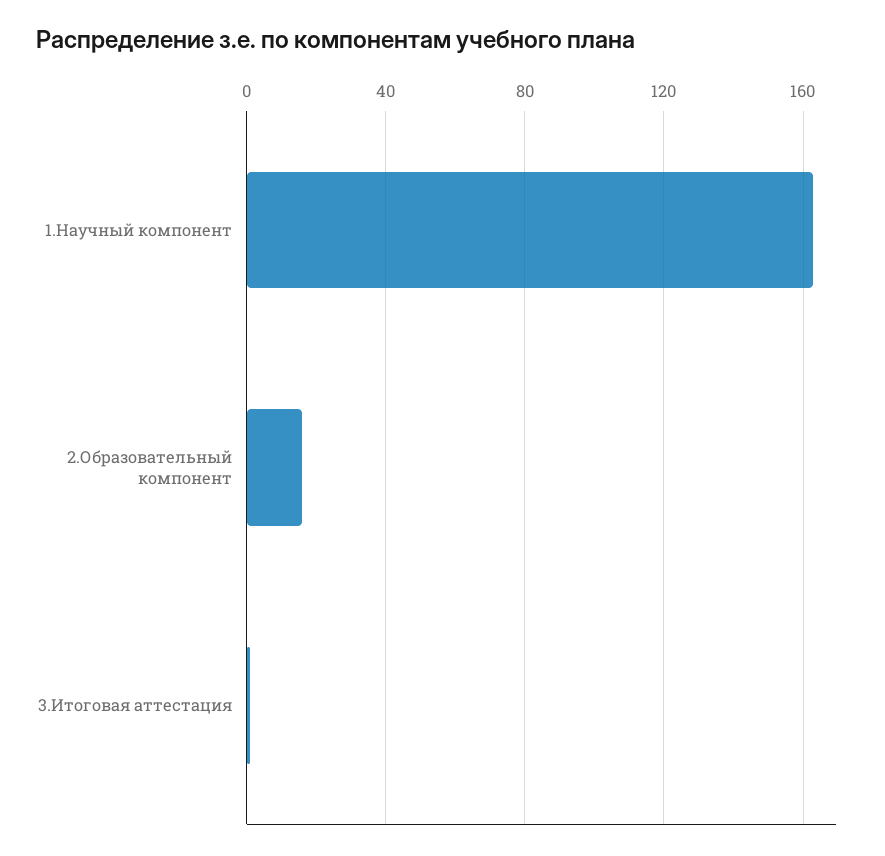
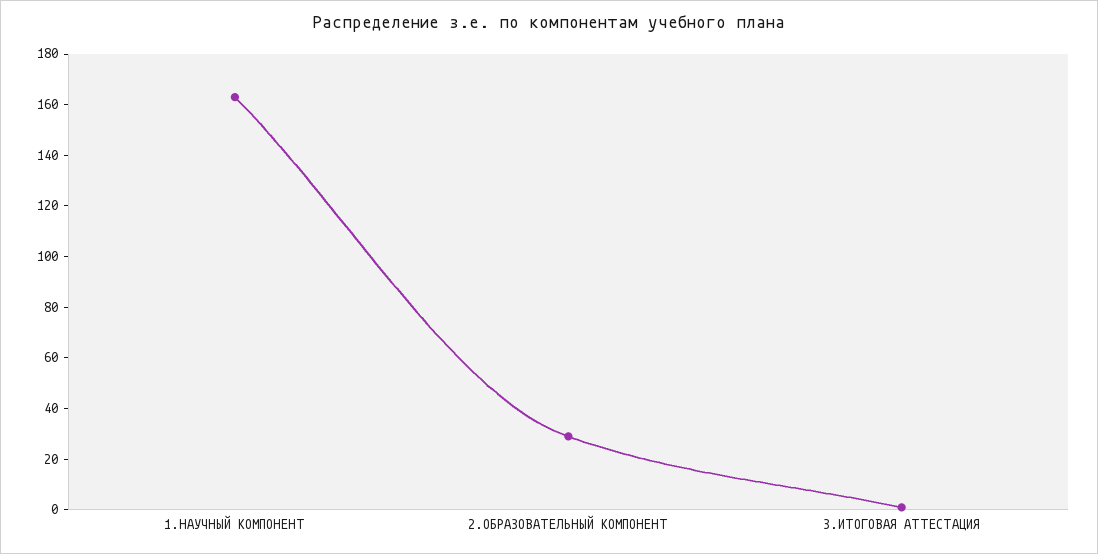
2.Образовательный компонент: 15 -> 30

